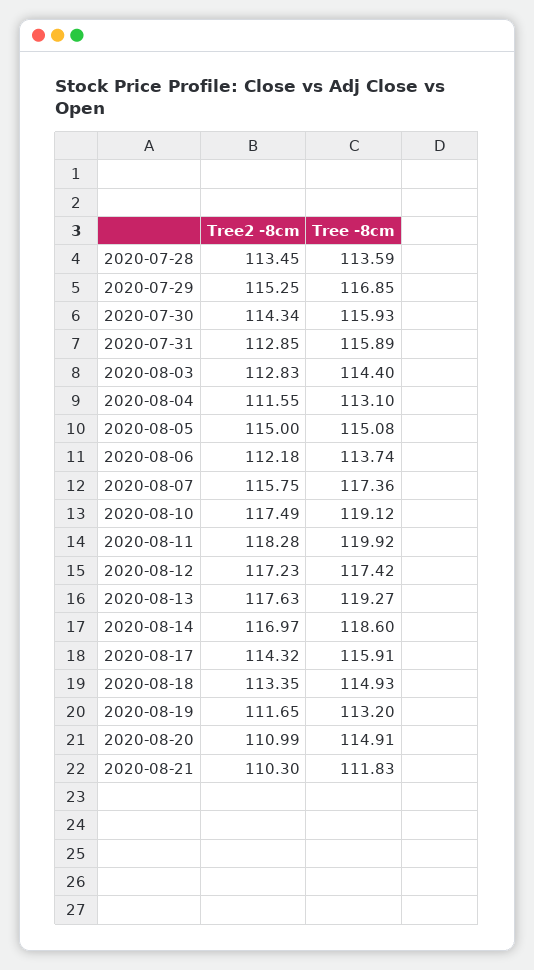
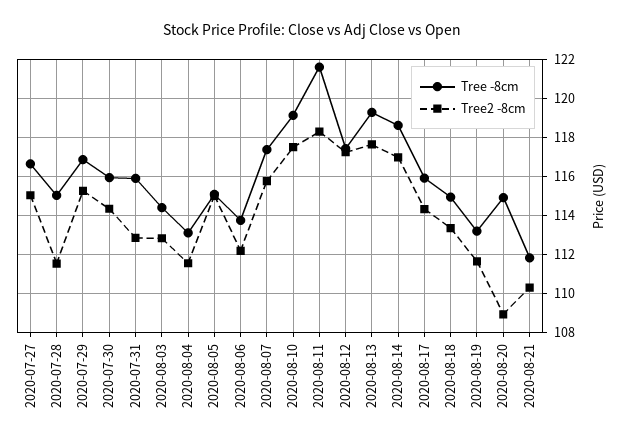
Tree2 -8cm, 2020-07-28: 113.45 -> 111.5
Tree -8cm, 2020-07-28: 113.59 -> 115
Tree -8cm, 2020-08-11: 119.92 -> 121.5
Tree2 -8cm, 2020-08-20: 110.99 -> 109
Tree -8cm, 2020-07-27: none -> 116.5
Tree2 -8cm, 2020-07-27: none -> 115

